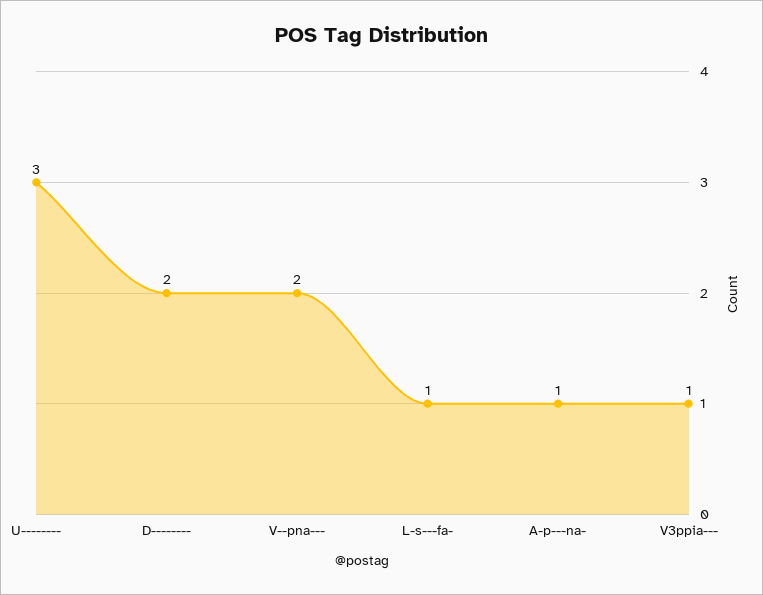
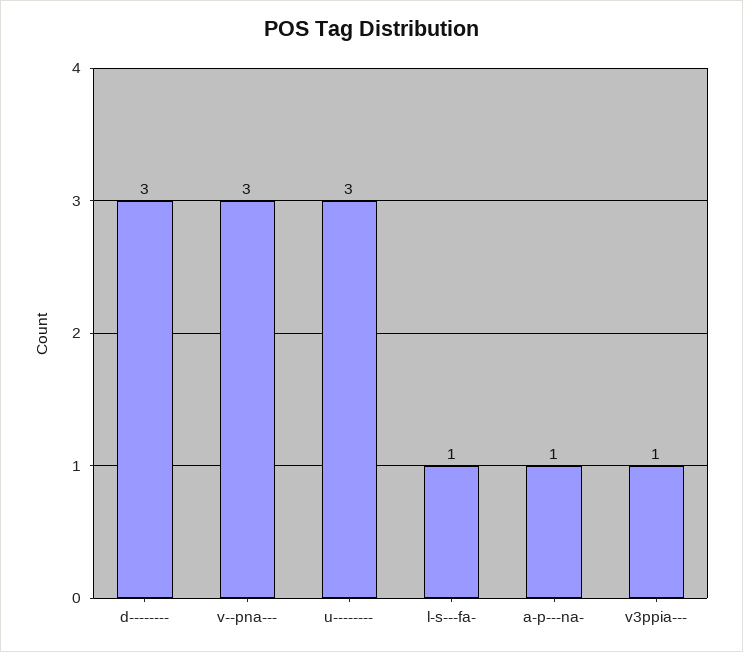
D--------: 2 -> 3
V--pna---: 2 -> 3

